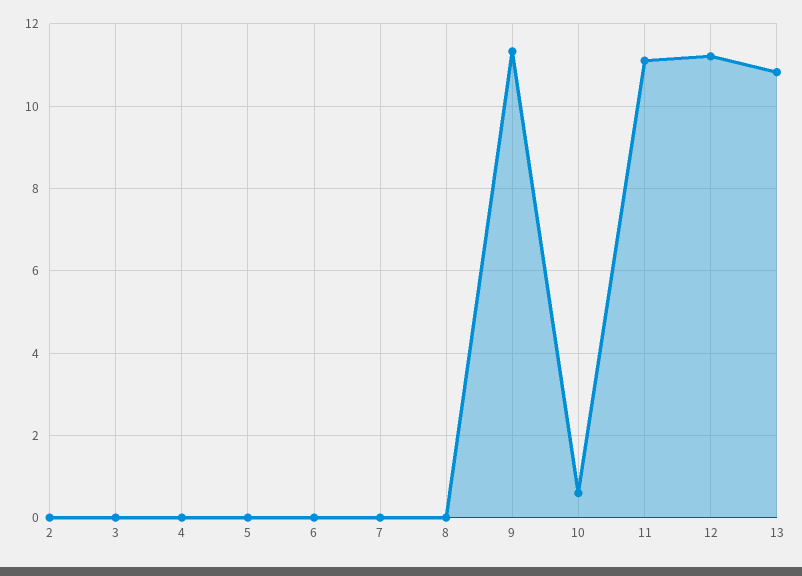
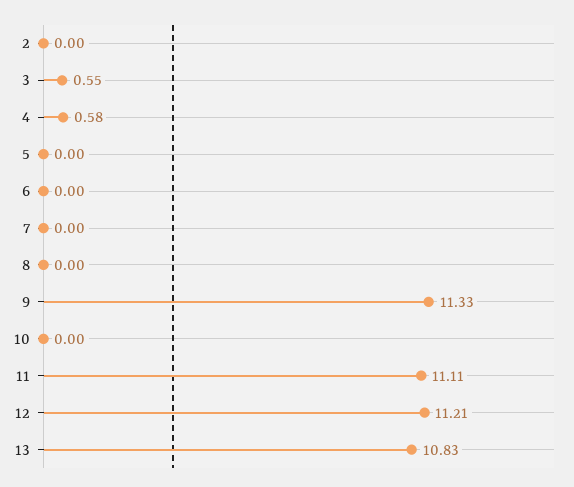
3: 0 -> 0.55
4: 0 -> 0.58
10: 0.6 -> 0

